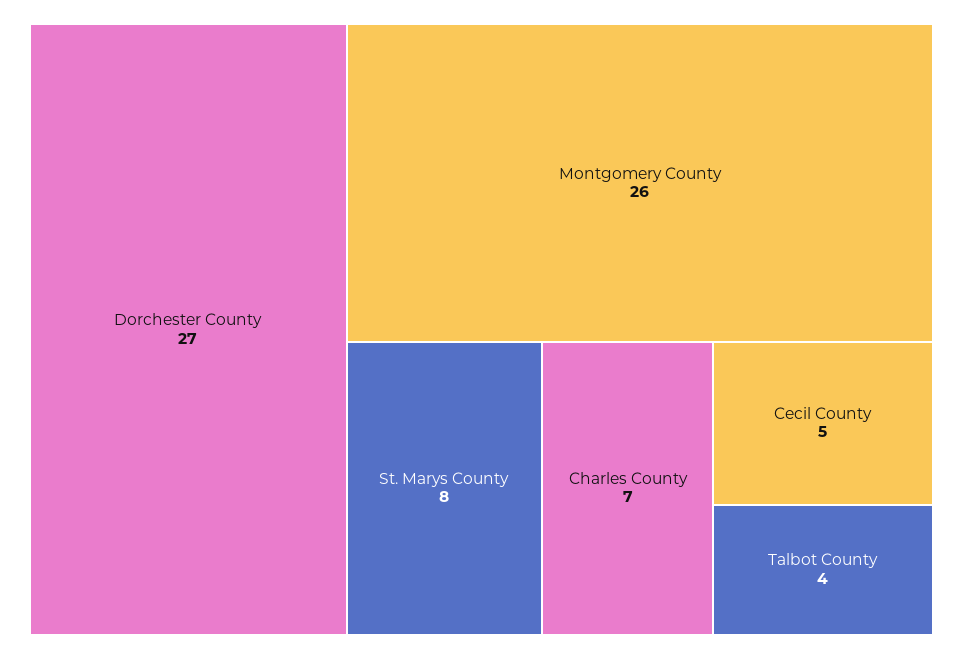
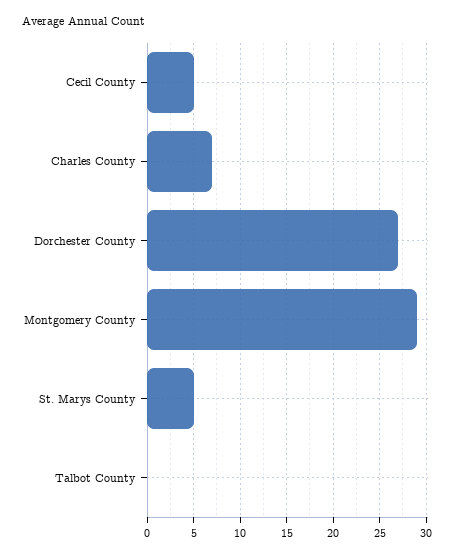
Montgomery County: 26 -> 29
St. Marys County: 8 -> 5
Talbot County: 4 -> 0

